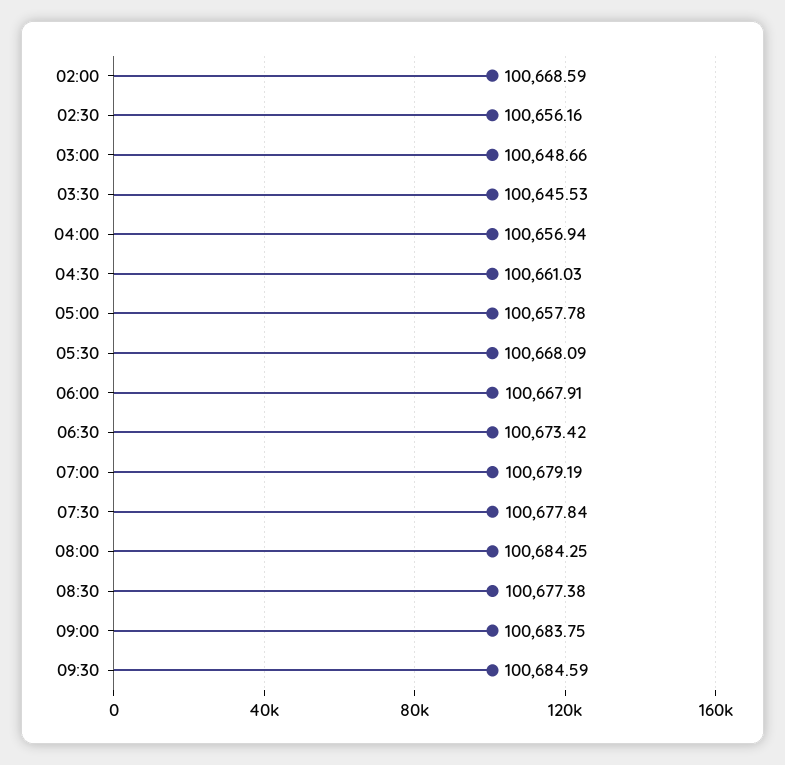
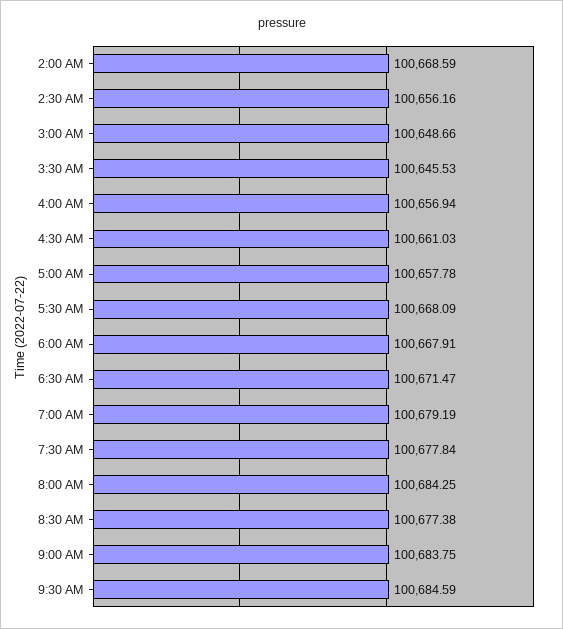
06:30: 100673.42 -> 100671.47

